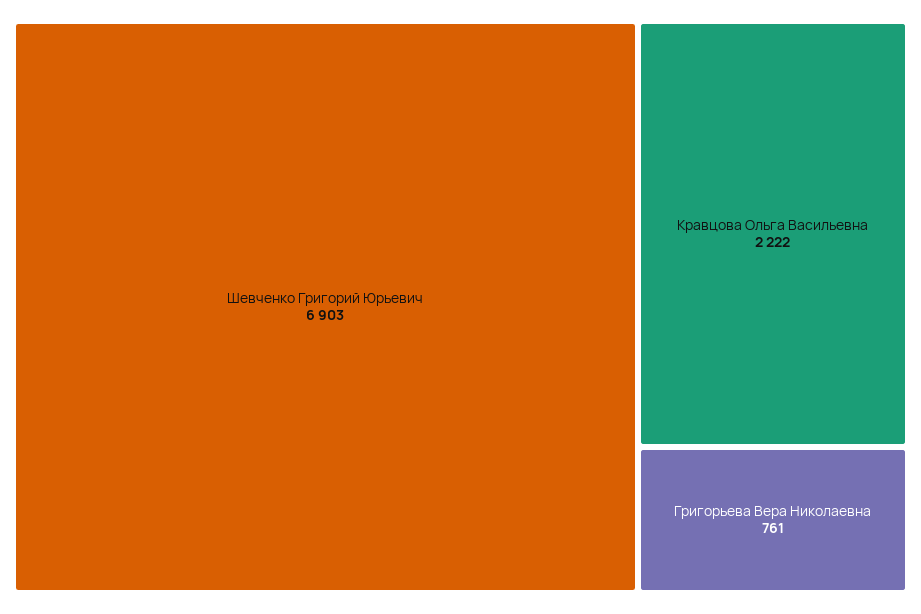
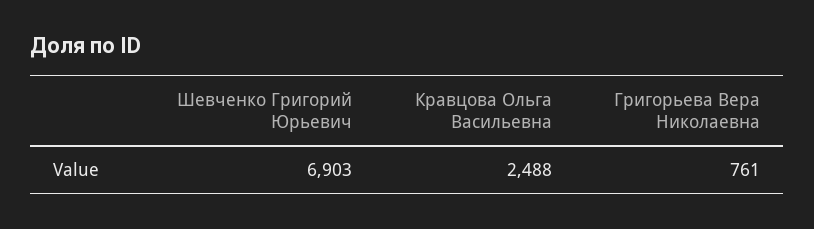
Кравцова Ольга Васильевна: 2222 -> 2488

